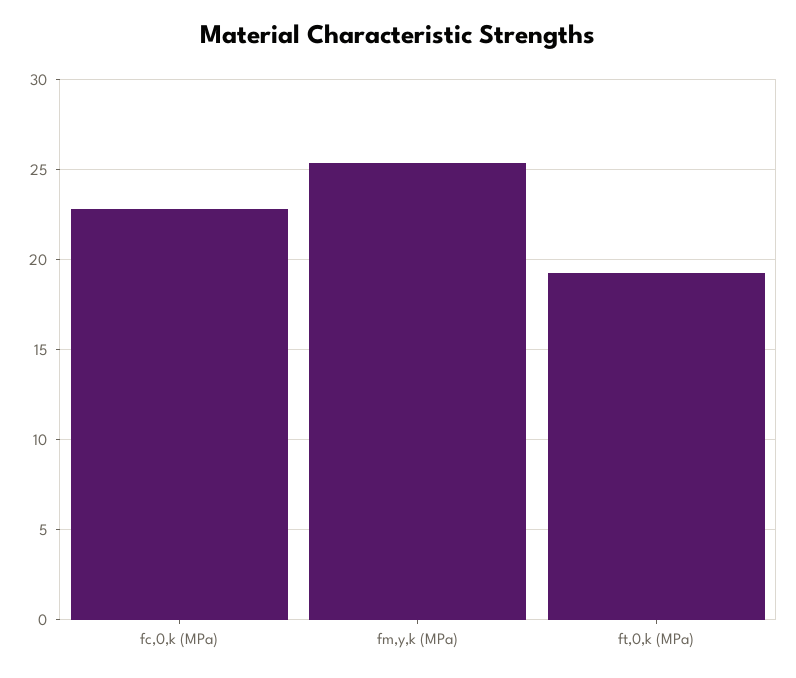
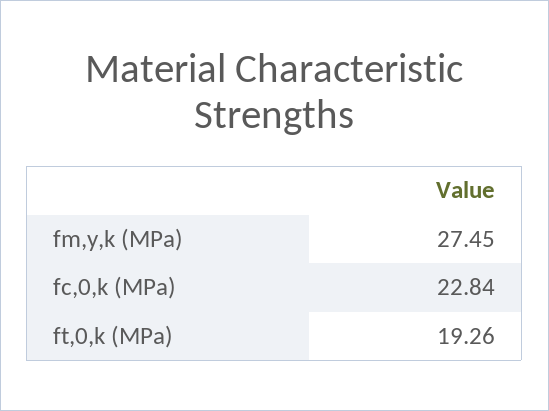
fm,y,k (MPa): 25.5 -> 27.45

